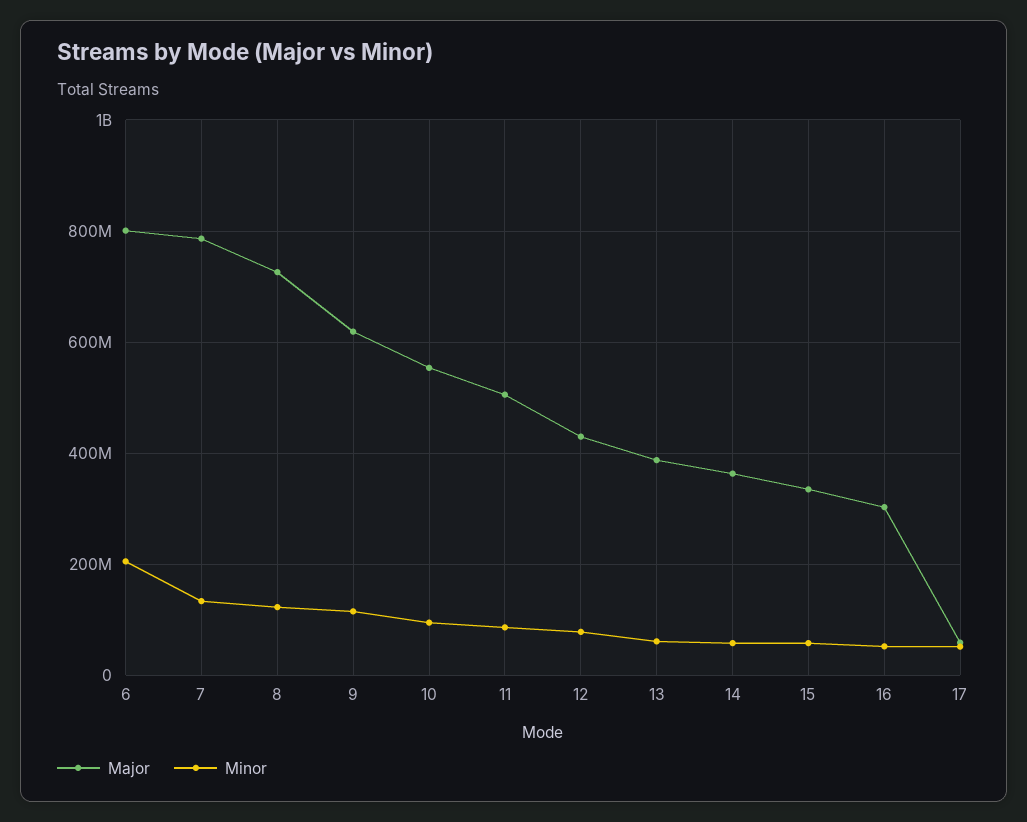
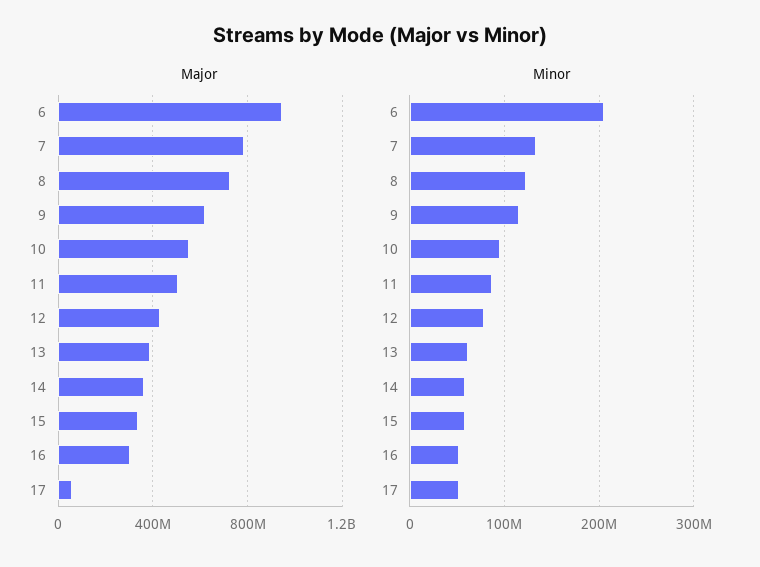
Major, 6: 800000000 -> 950000000

